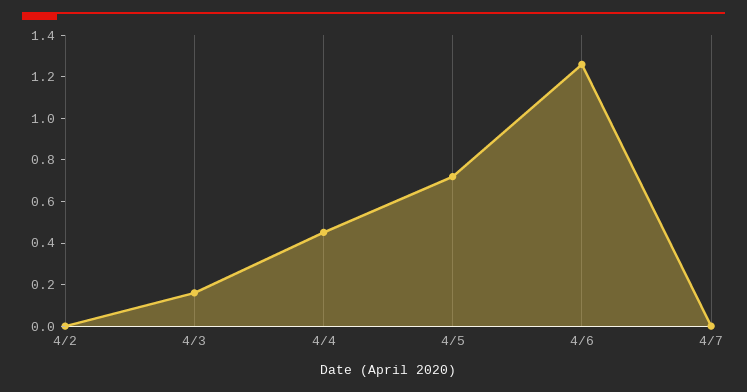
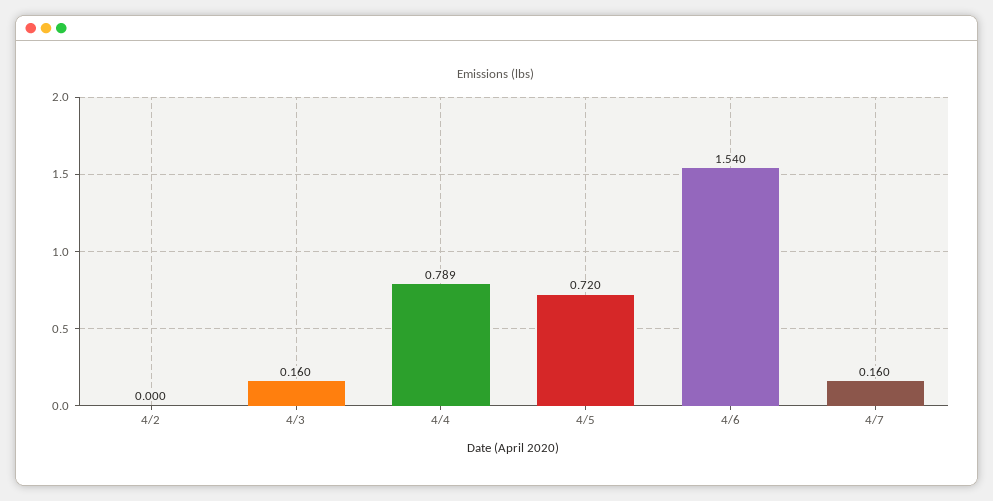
4/4: 0.45 -> 0.789
4/6: 1.25 -> 1.54
4/7: 0 -> 0.16

